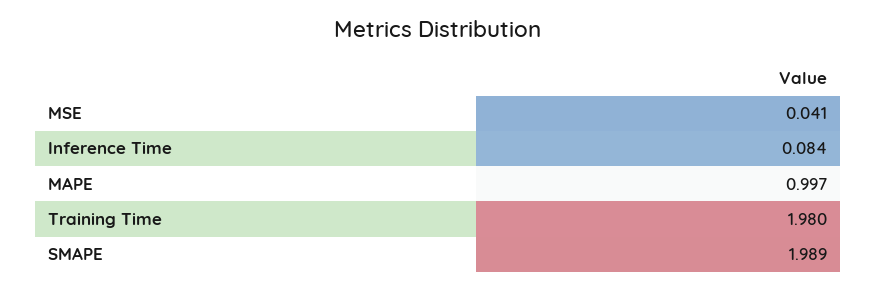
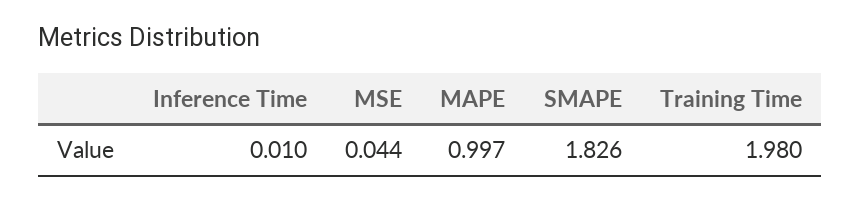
MSE: 0.041 -> 0.044
Inference Time: 0.084 -> 0.01
SMAPE: 1.989 -> 1.826

